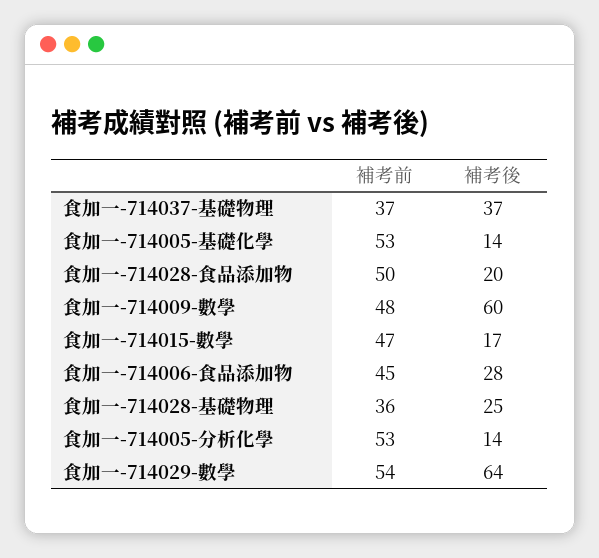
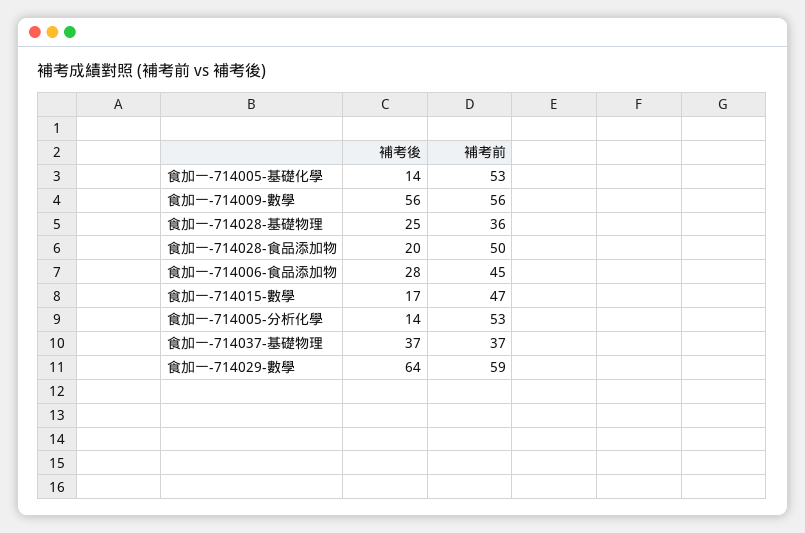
補考前, 食加一-714009-數學: 48 -> 56
補考後, 食加一-714009-數學: 60 -> 56
補考前, 食加一-714029-數學: 54 -> 59

